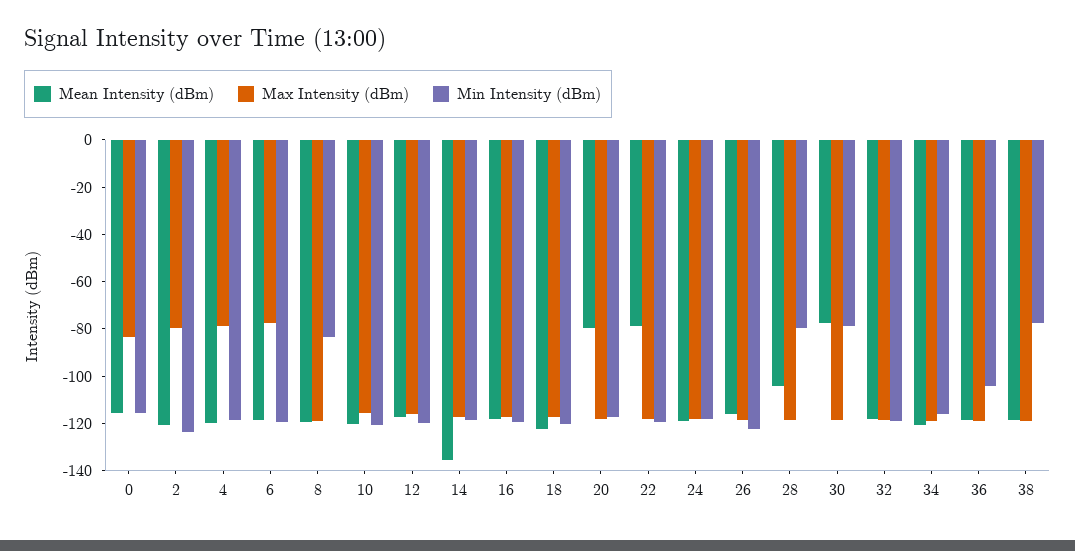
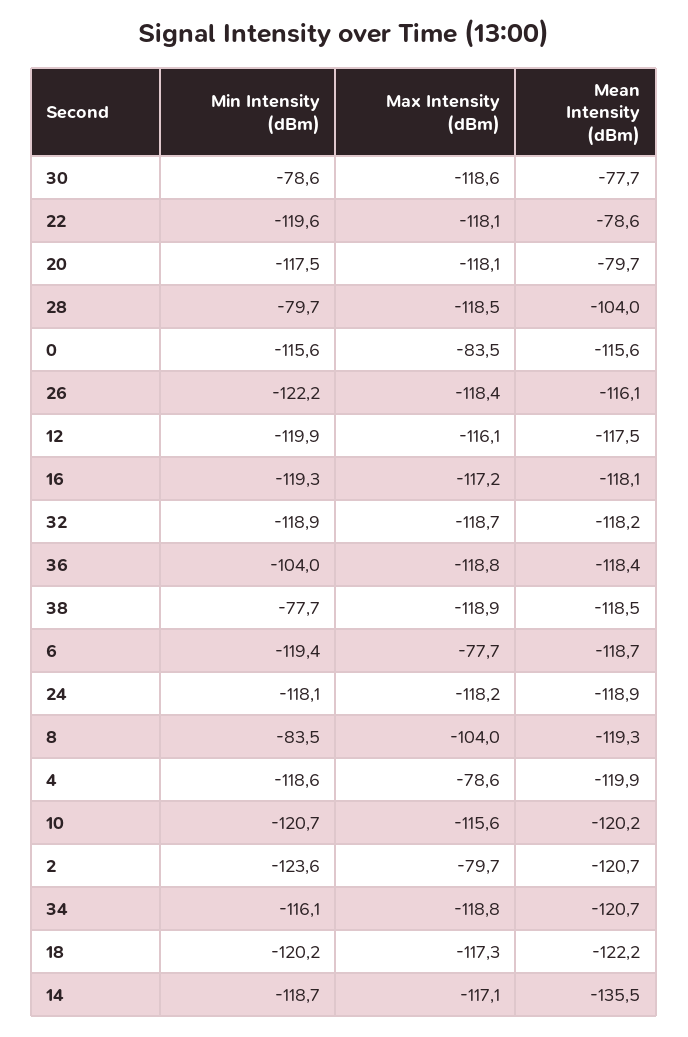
Max Intensity (dBm), 8: -120 -> -104

